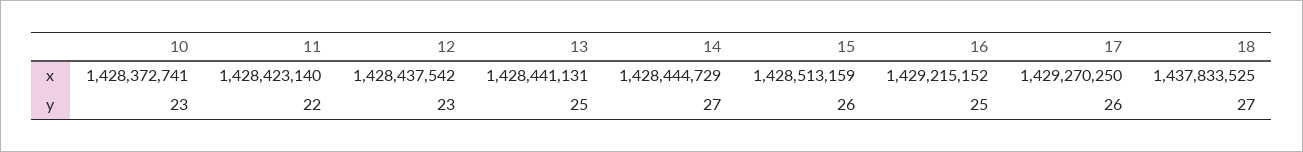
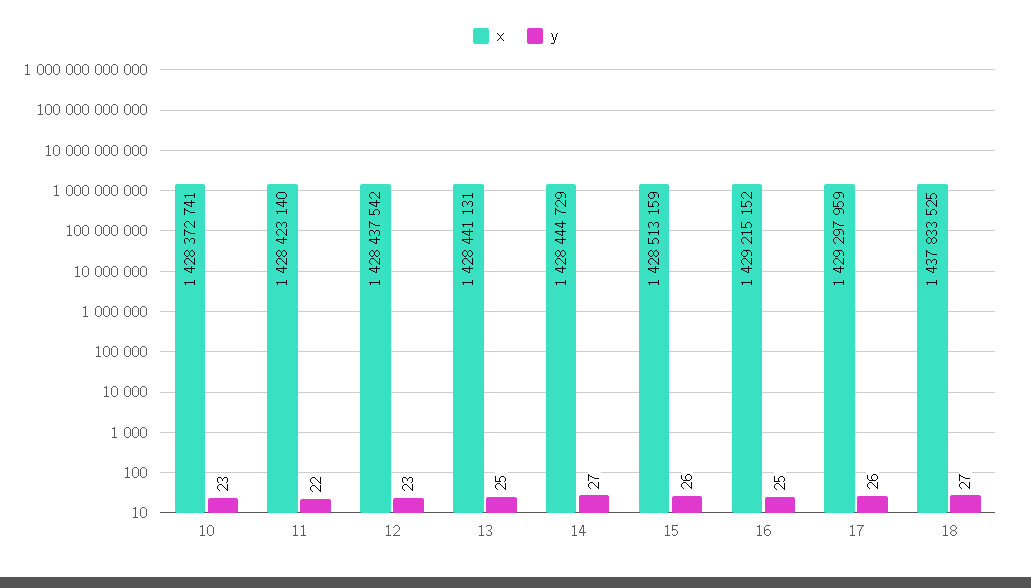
x, 17: 1429270250 -> 1429297959

